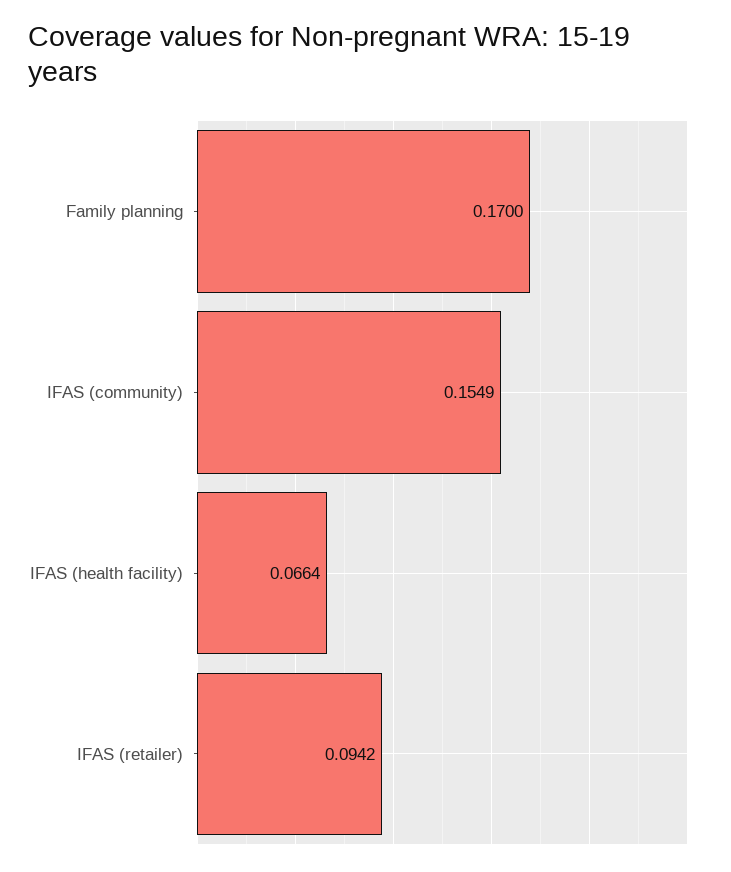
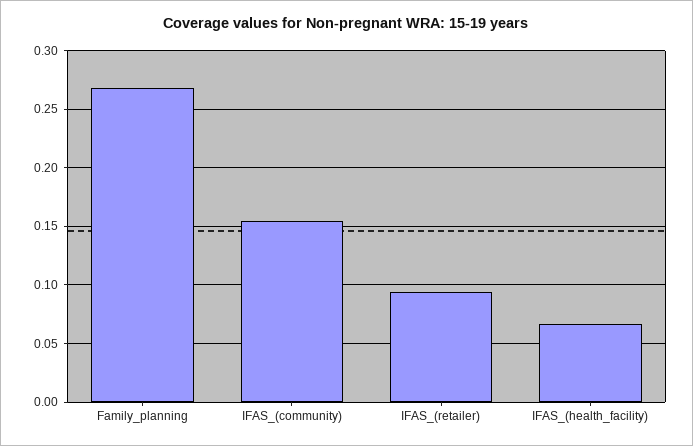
Family planning: 0.17 -> 0.27

